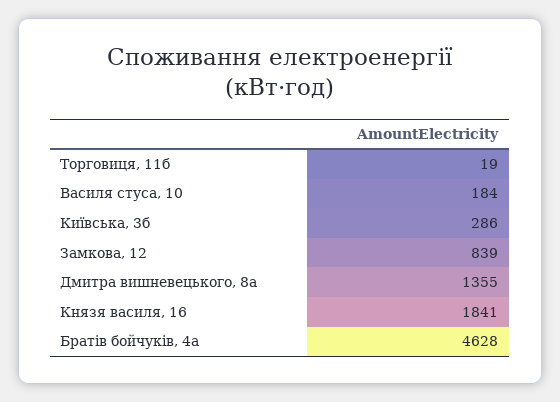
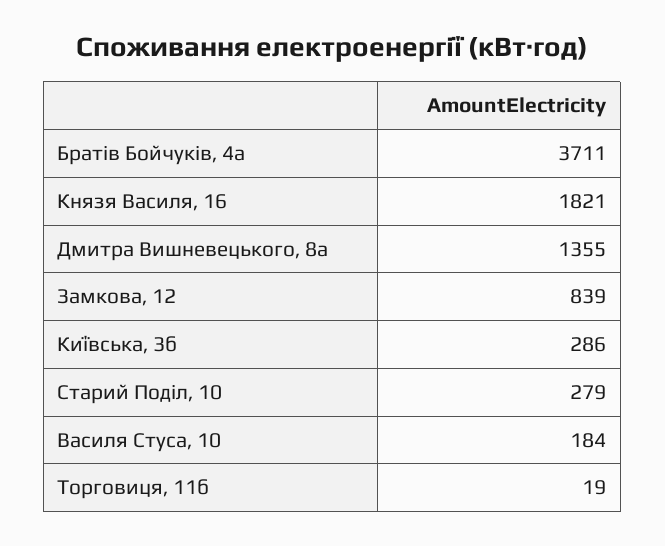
Князя василя, 16: 1841 -> 1821
Братів бойчуків, 4а: 4628 -> 3711
Старий Поділ, 10: none -> 279

